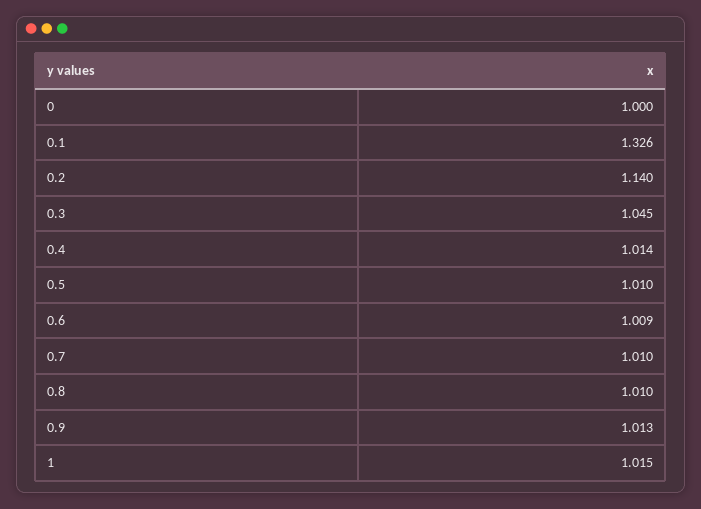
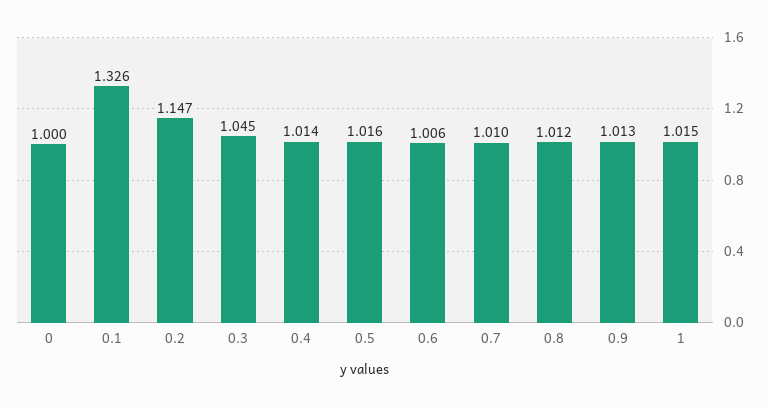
0.2: 1.14 -> 1.147
0.5: 1.01 -> 1.016
0.6: 1.009 -> 1.006
0.8: 1.01 -> 1.012

